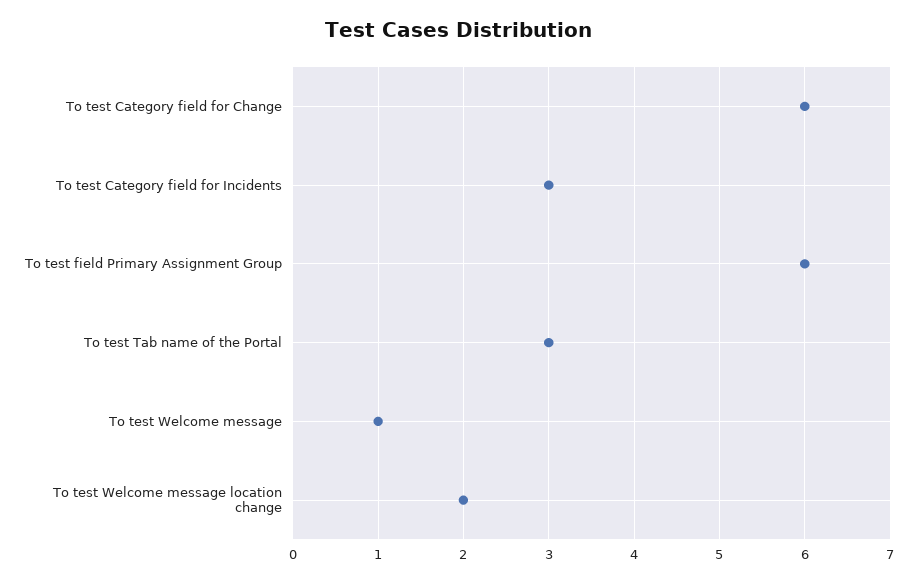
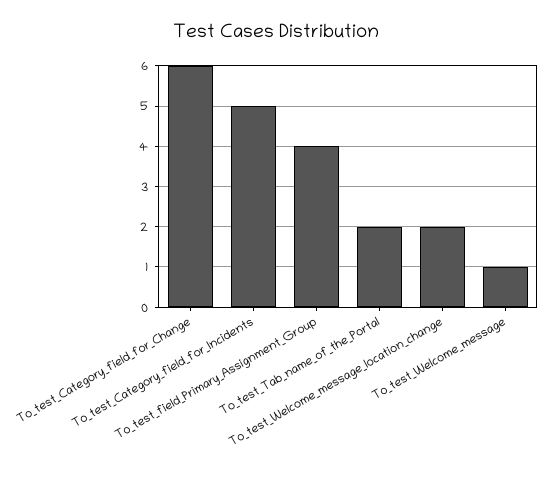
To test Category field for Incidents: 3 -> 5
To test field Primary Assignment Group: 6 -> 4
To test Tab name of the Portal: 3 -> 2

